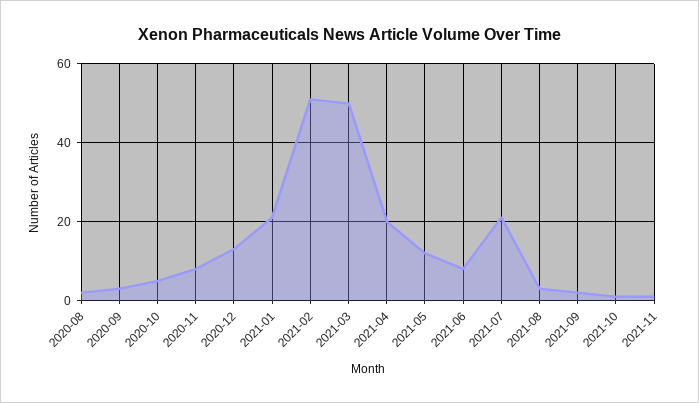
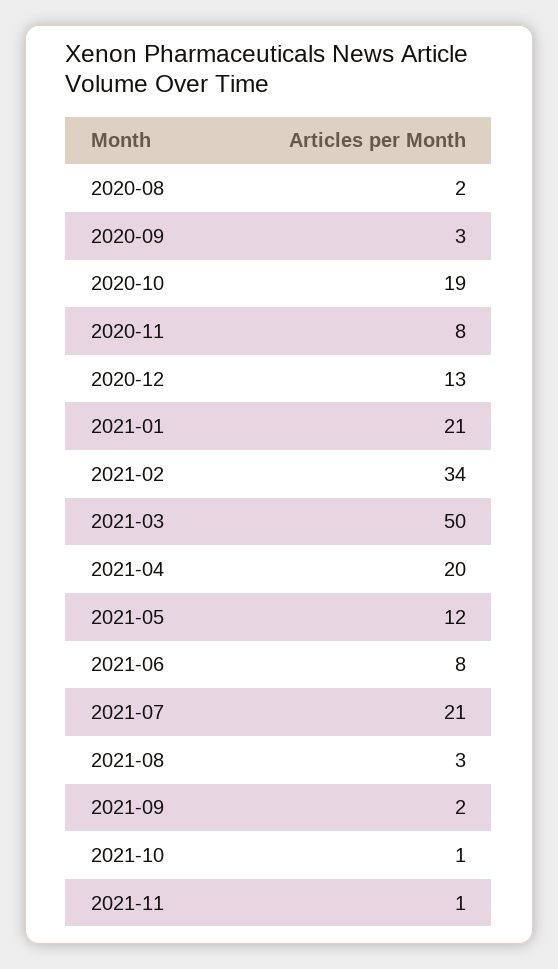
2020-10: 5 -> 19
2021-02: 50 -> 34

